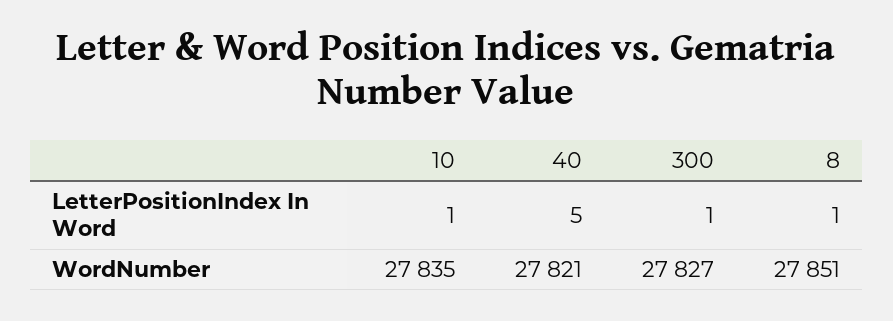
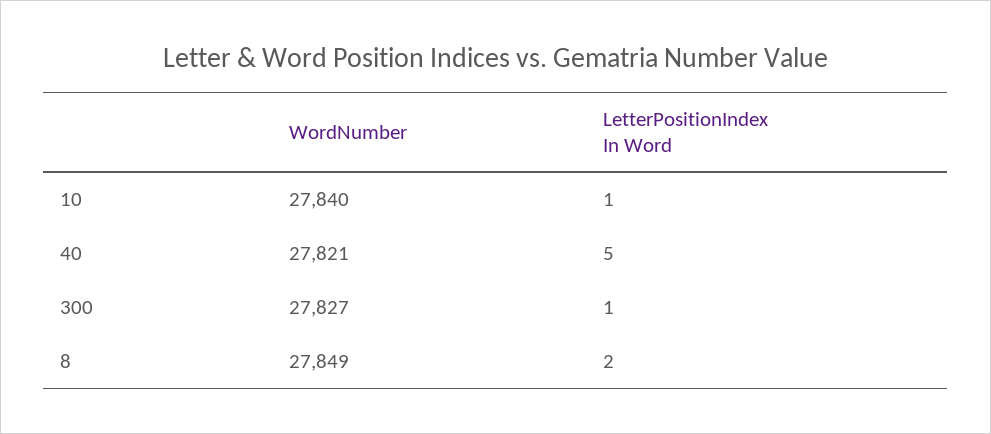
8, LetterPositionIndex In Word: 1 -> 2
10, WordNumber: 27835 -> 27840
8, WordNumber: 27851 -> 27849

